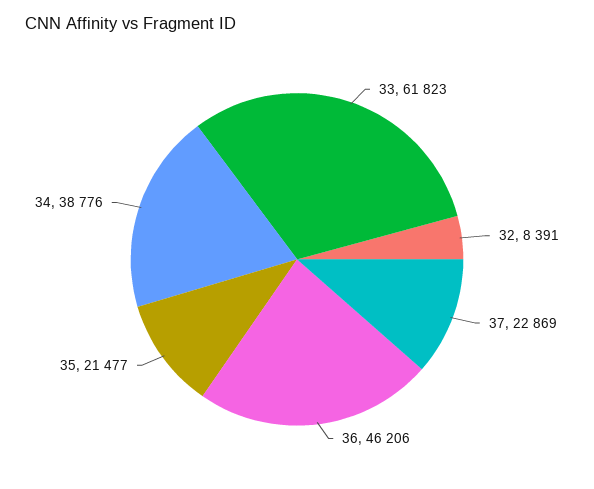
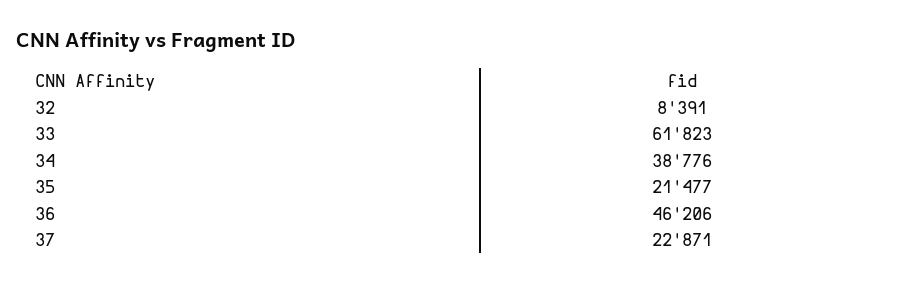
37: 22869 -> 22871

